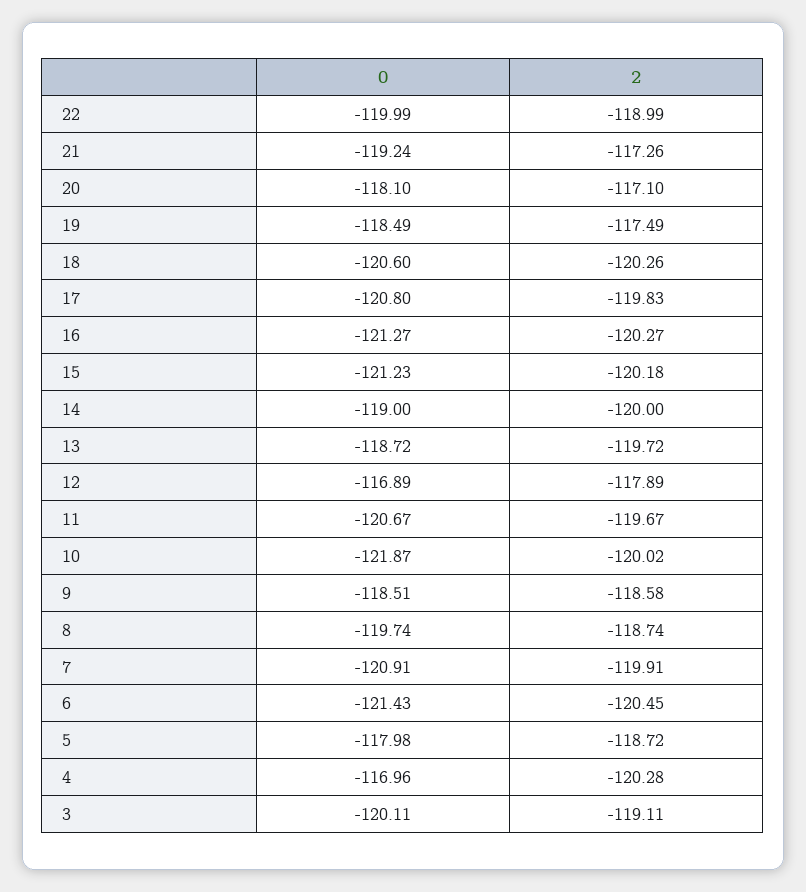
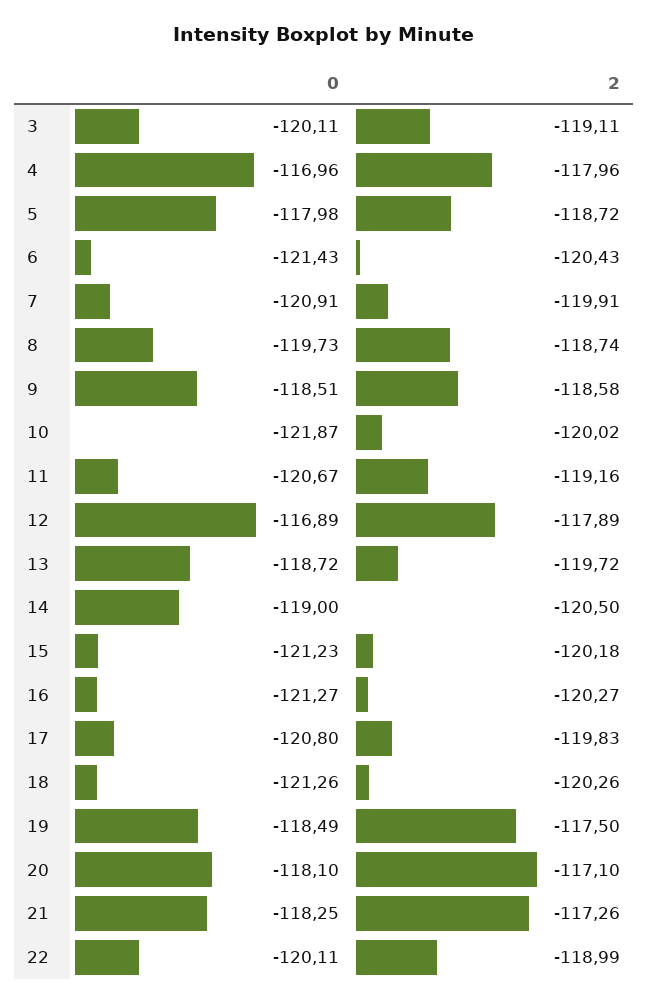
0, 22: -119.99 -> -120.11
0, 21: -119.24 -> -118.25
2, 19: -117.49 -> -117.5
0, 18: -120.6 -> -121.26
2, 14: -120 -> -120.5
2, 11: -119.67 -> -119.16
0, 8: -119.74 -> -119.73
2, 6: -120.45 -> -120.43
2, 4: -120.28 -> -117.96

